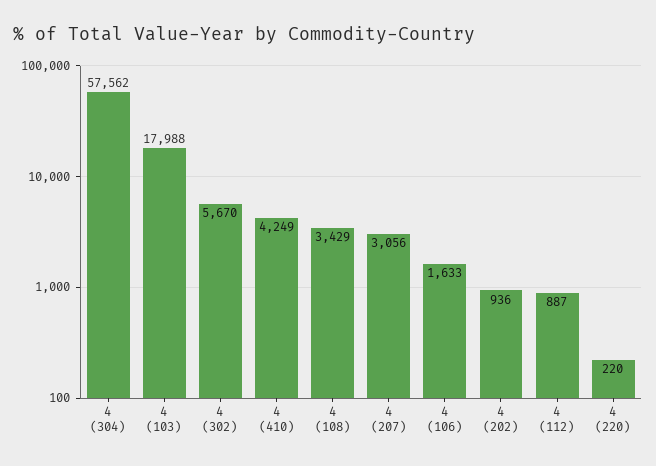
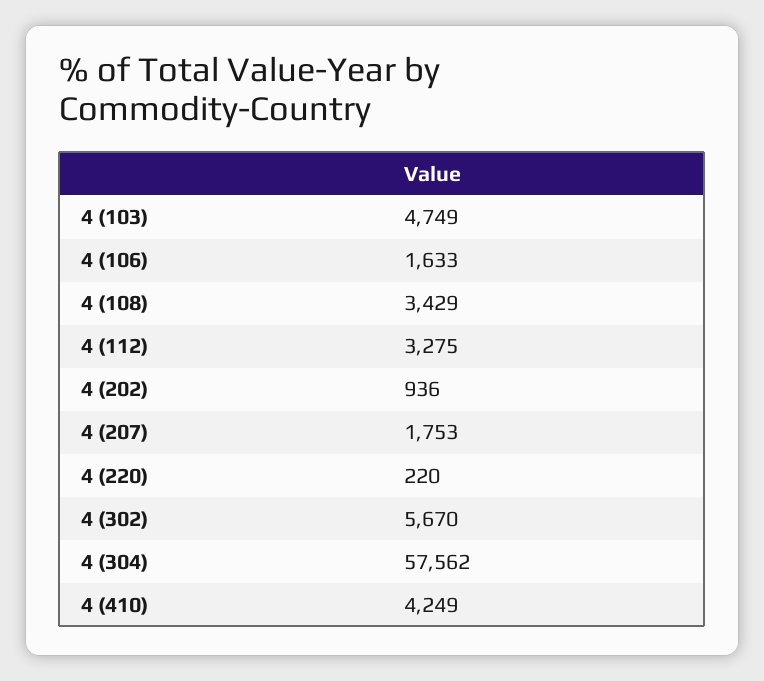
4 (103): 17988 -> 4749
4 (207): 3056 -> 1753
4 (112): 887 -> 3275

